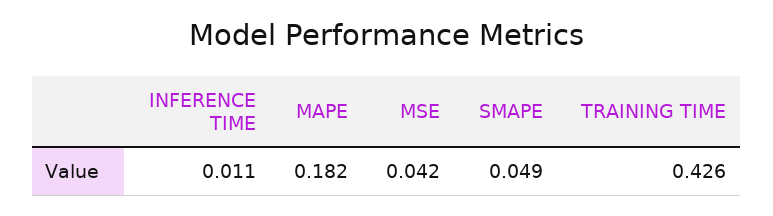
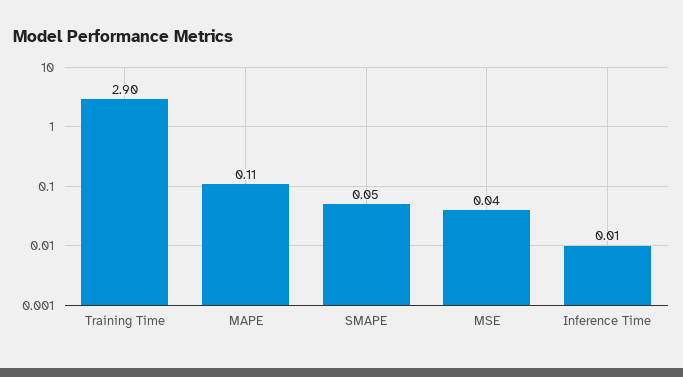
MAPE: 0.182 -> 0.11
TRAINING TIME: 0.426 -> 2.9

